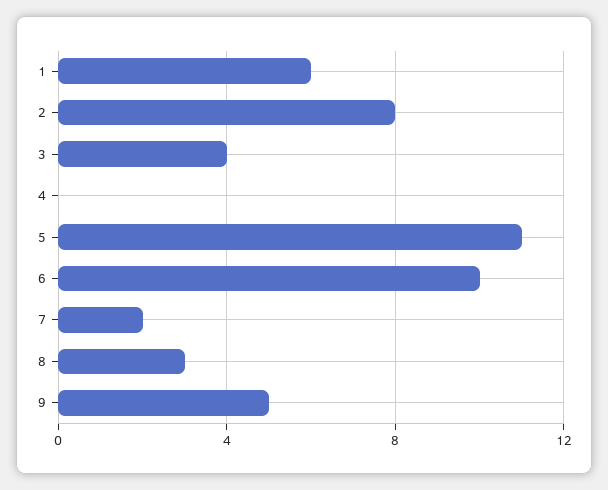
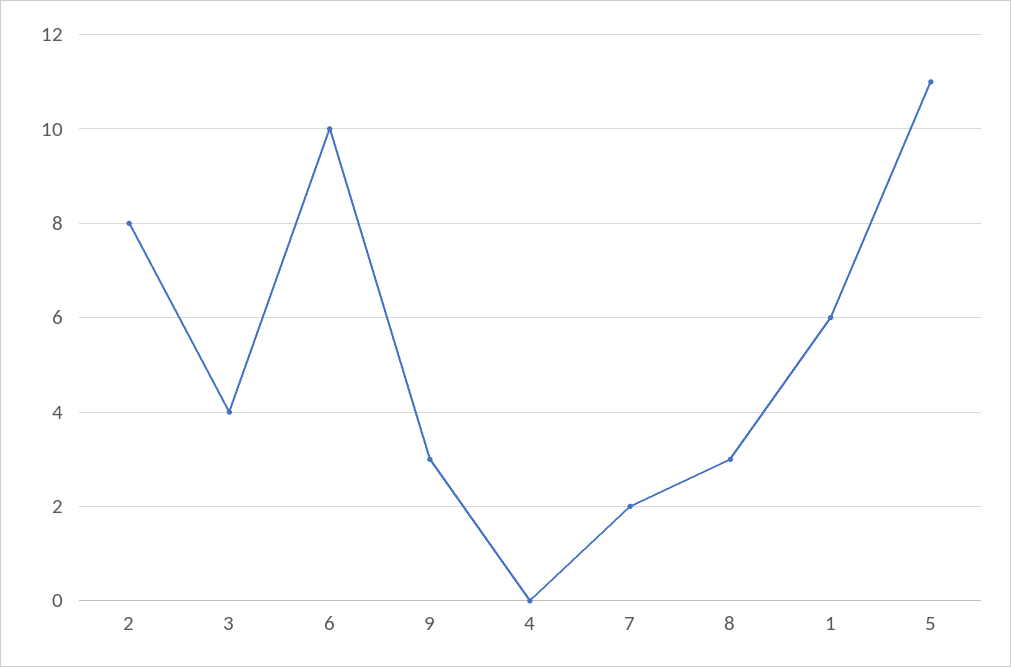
9: 5 -> 3

